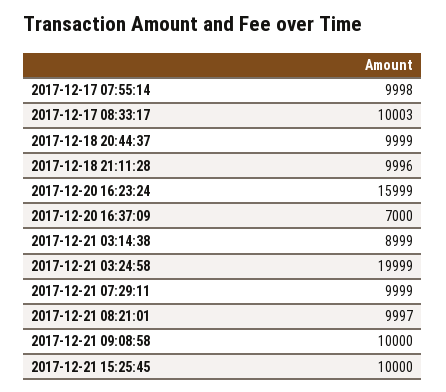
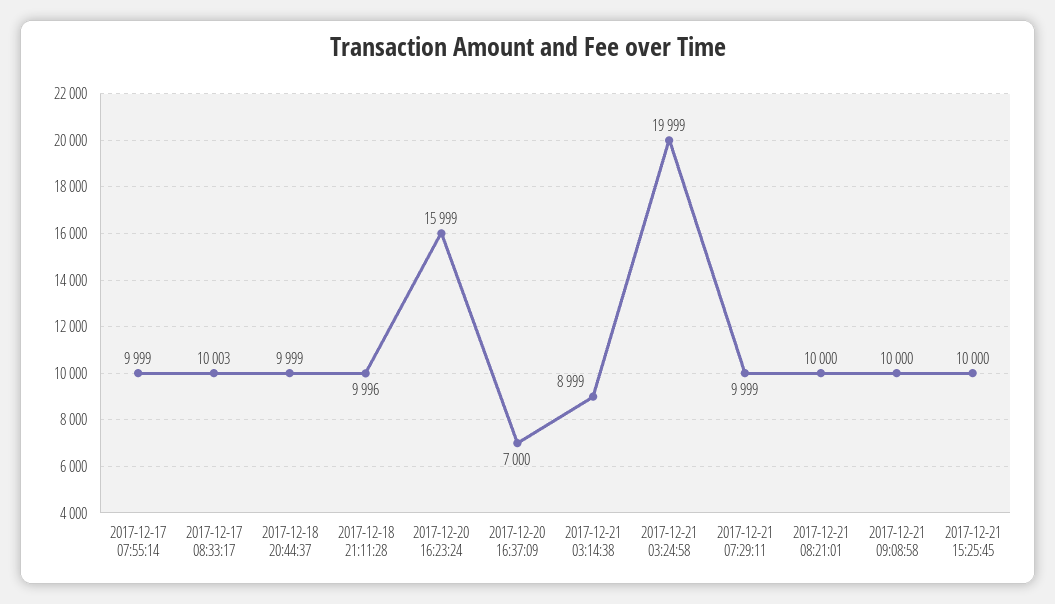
2017-12-17 07:55:14: 9998 -> 9999
2017-12-21 08:21:01: 9997 -> 10000

